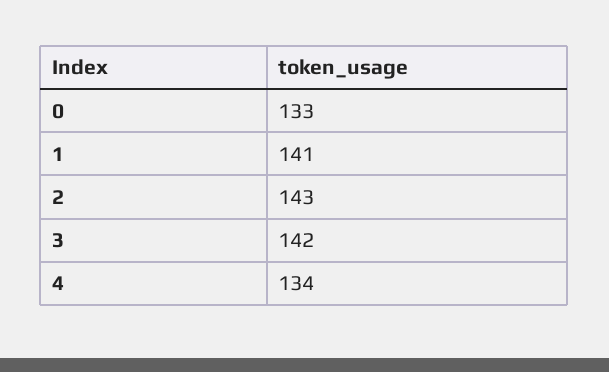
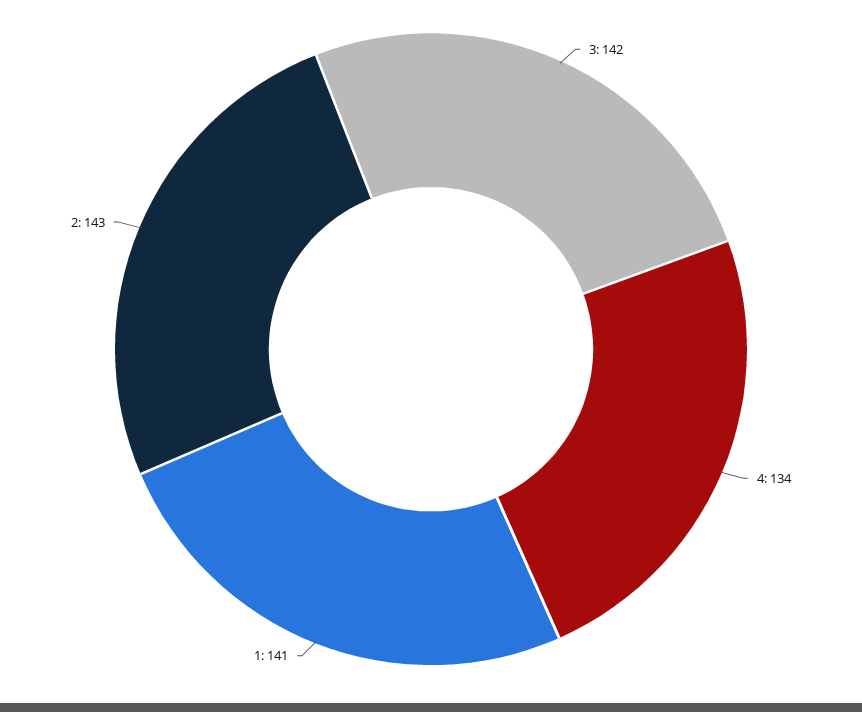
0: 133 -> none

